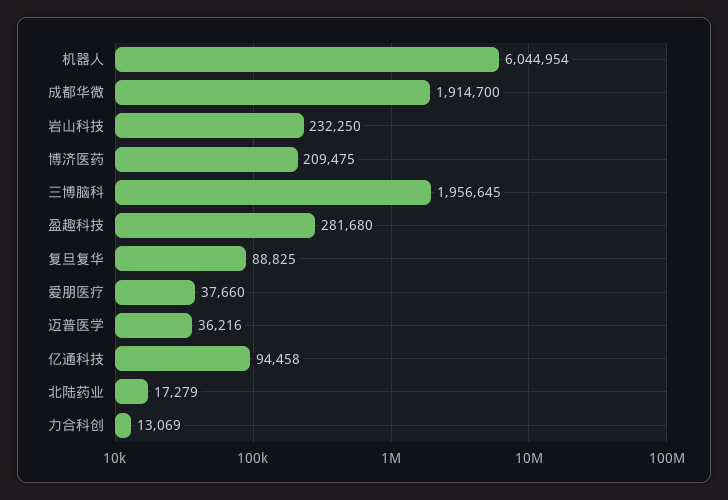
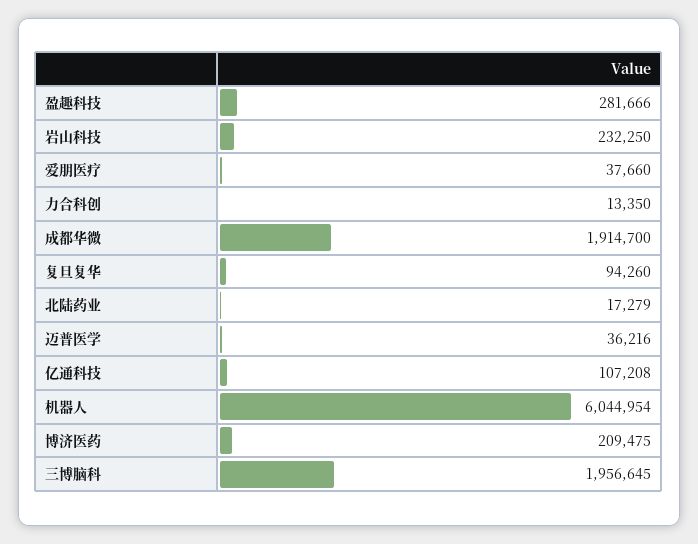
盈趣科技: 281680 -> 281666
复旦复华: 88825 -> 94260
亿通科技: 94458 -> 107208
力合科创: 13069 -> 13350

